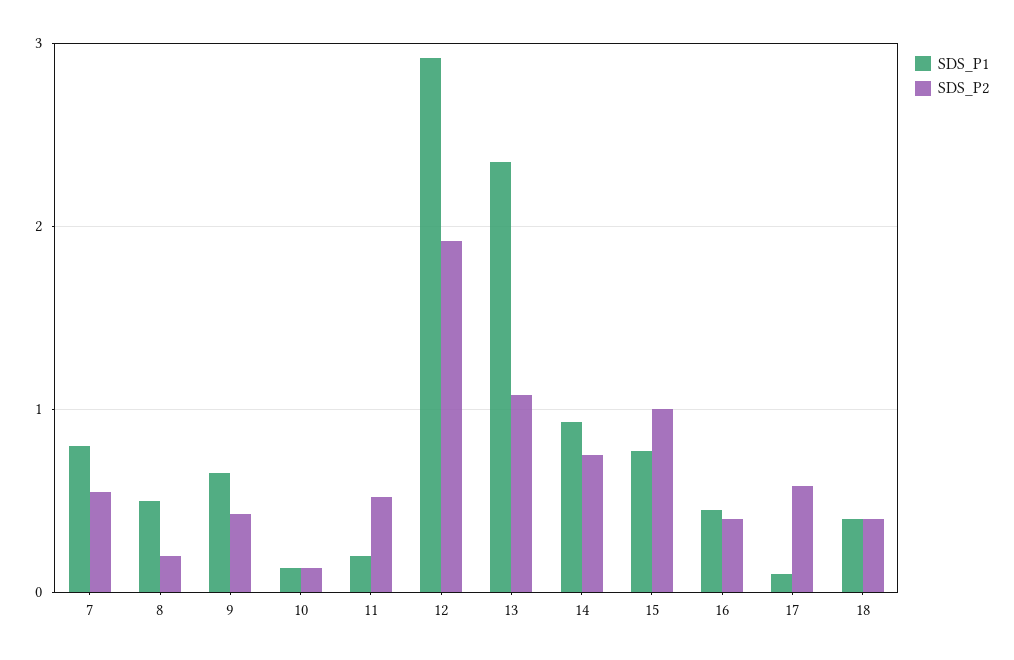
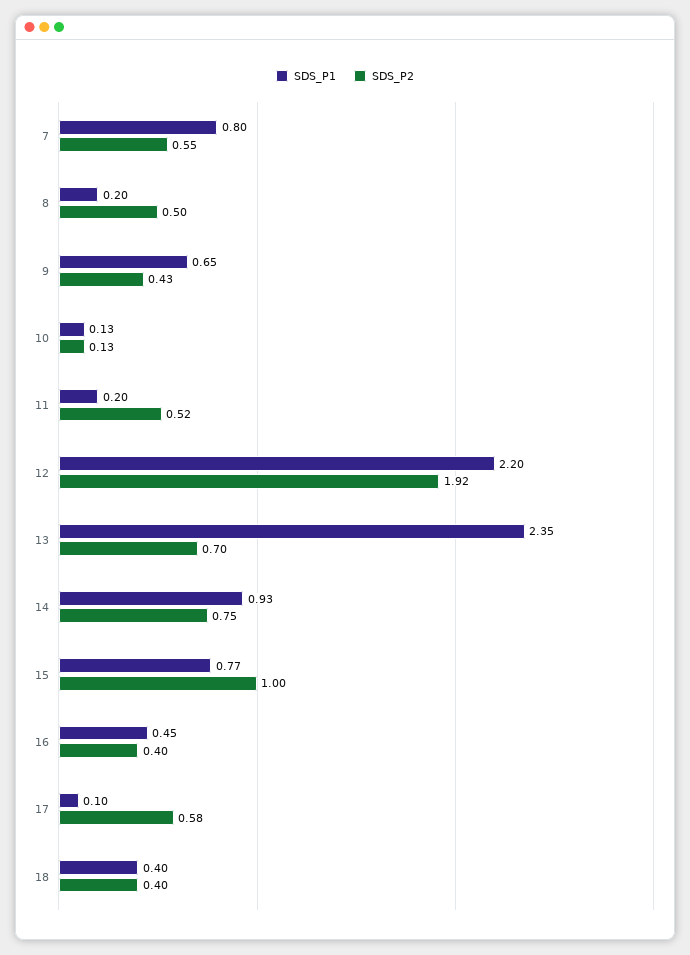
SDS_P1, 8: 0.5 -> 0.2
SDS_P2, 8: 0.2 -> 0.5
SDS_P1, 12: 2.9 -> 2.2
SDS_P2, 13: 1.1 -> 0.7

